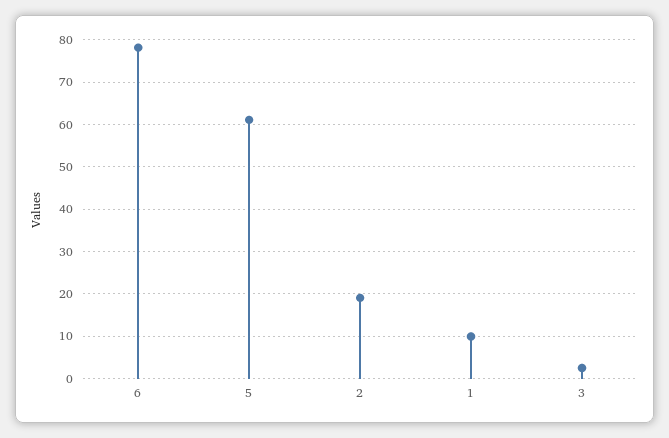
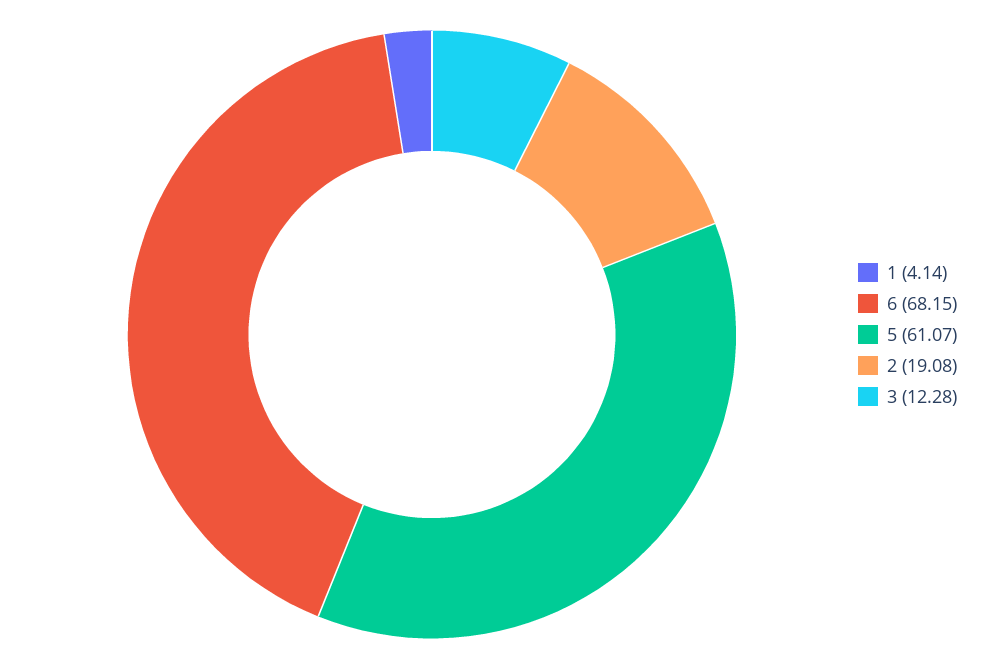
6: 78 -> 68.15
1: 10 -> 4.14
3: 2 -> 12.28

